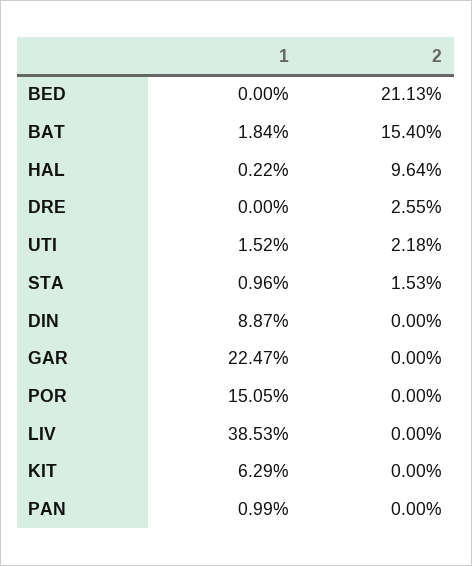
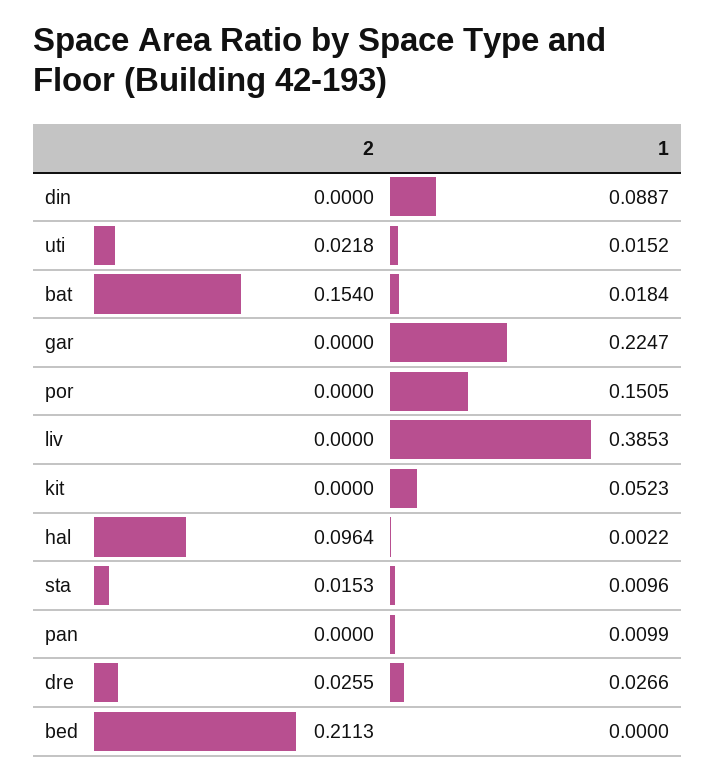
1, DRE: 0 -> 0.0266
1, KIT: 0.0629 -> 0.0523

